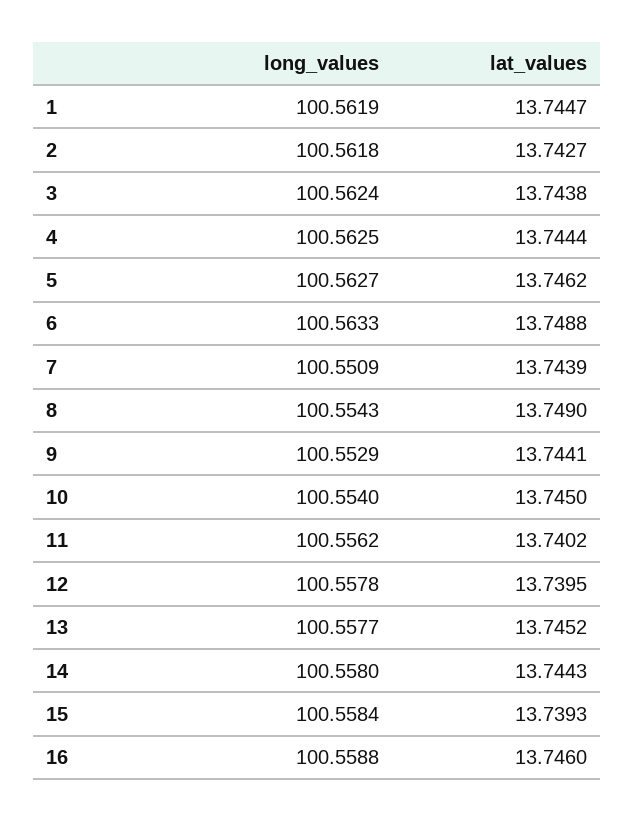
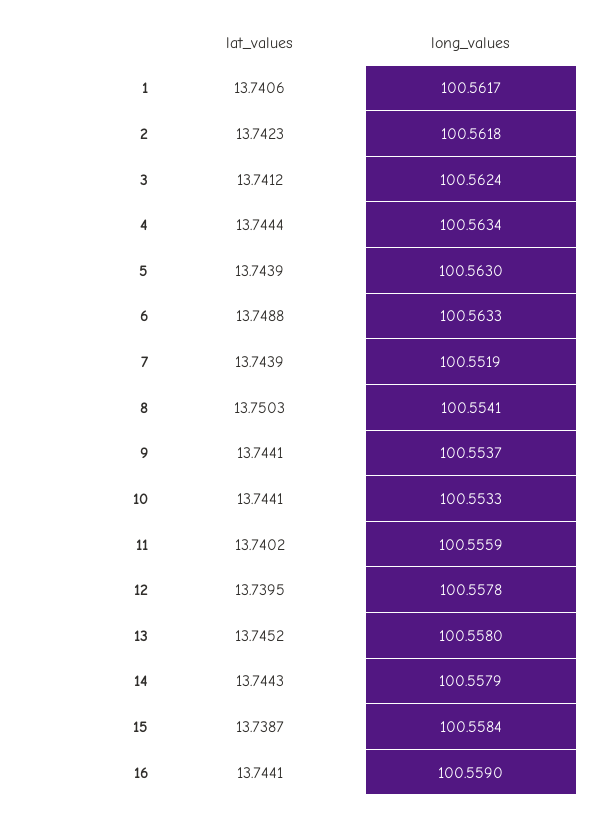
long_values, 1: 100.5619 -> 100.5617
lat_values, 1: 13.7447 -> 13.7406
lat_values, 2: 13.7427 -> 13.7423
lat_values, 3: 13.7438 -> 13.7412
long_values, 4: 100.5625 -> 100.5634
long_values, 5: 100.5627 -> 100.563
lat_values, 5: 13.7462 -> 13.7439
long_values, 7: 100.5509 -> 100.5519
long_values, 8: 100.5543 -> 100.5541
lat_values, 8: 13.749 -> 13.7503
long_values, 9: 100.5529 -> 100.5537
long_values, 10: 100.554 -> 100.5533
lat_values, 10: 13.745 -> 13.7441
long_values, 11: 100.5562 -> 100.5559
long_values, 13: 100.5577 -> 100.558
long_values, 14: 100.558 -> 100.5579
lat_values, 15: 13.7393 -> 13.7387
long_values, 16: 100.5588 -> 100.559
lat_values, 16: 13.746 -> 13.7441

